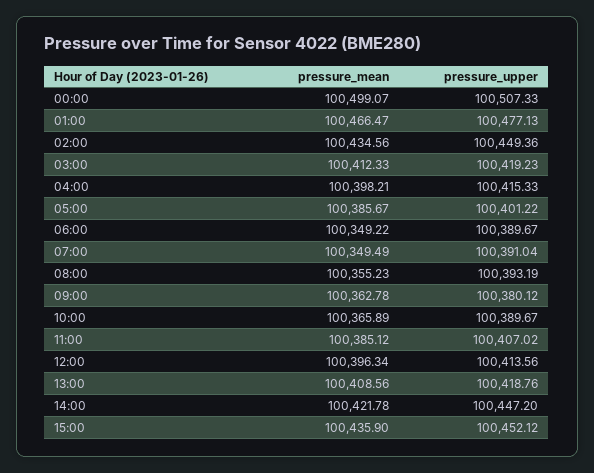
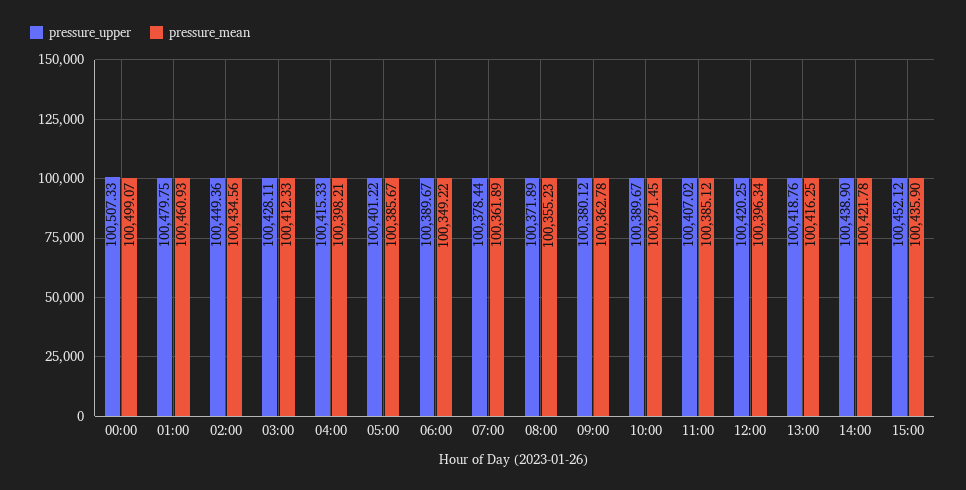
pressure_mean, 01:00: 100466.47 -> 100460.93
pressure_upper, 01:00: 100477.13 -> 100479.75
pressure_upper, 03:00: 100419.23 -> 100428.11
pressure_mean, 07:00: 100349.49 -> 100361.89
pressure_upper, 07:00: 100391.04 -> 100378.44
pressure_upper, 08:00: 100393.19 -> 100371.89
pressure_mean, 10:00: 100365.89 -> 100371.45
pressure_upper, 12:00: 100413.56 -> 100420.25
pressure_mean, 13:00: 100408.56 -> 100416.25
pressure_upper, 14:00: 100447.2 -> 100438.9

